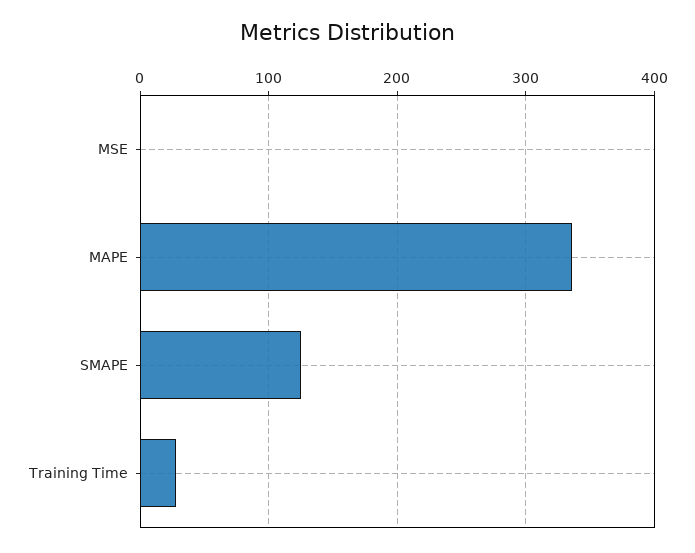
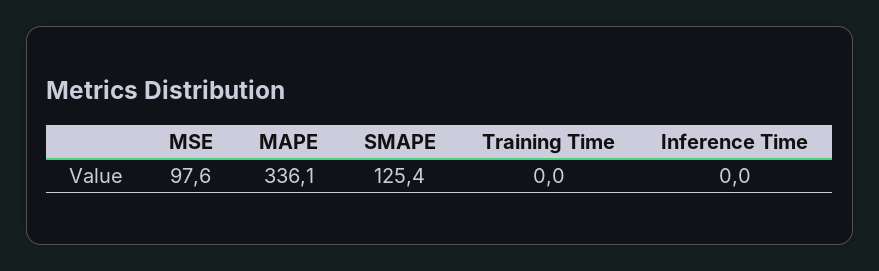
MSE: 0 -> 97.6
Training Time: 30 -> 0
Inference Time: none -> 0

